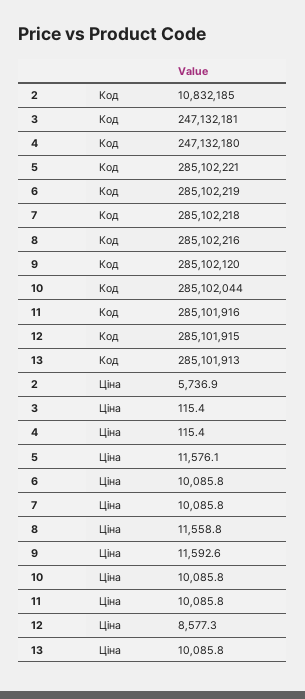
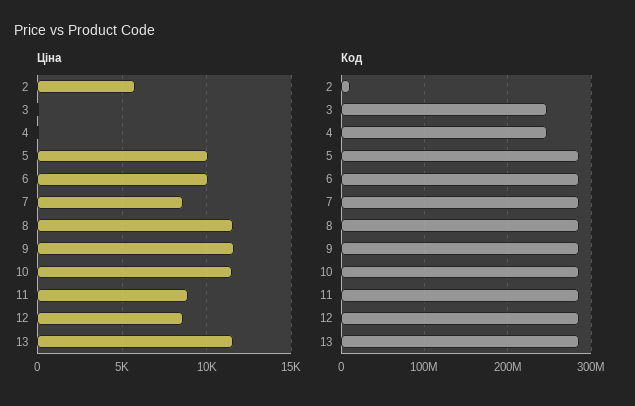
Ціна, 5: 11576.1 -> 10000
Ціна, 7: 10085.8 -> 8500
Ціна, 10: 10085.8 -> 11500
Ціна, 11: 10085.8 -> 9000
Ціна, 13: 10085.8 -> 11500

